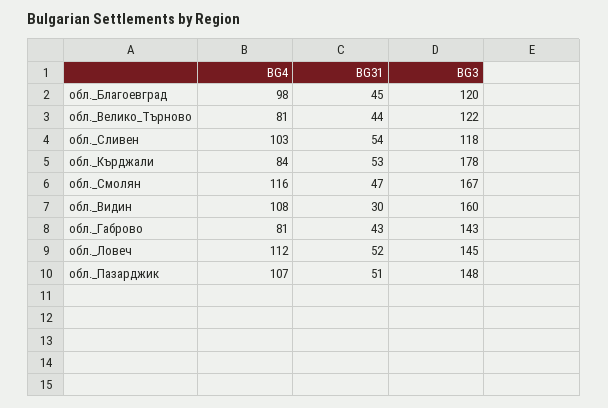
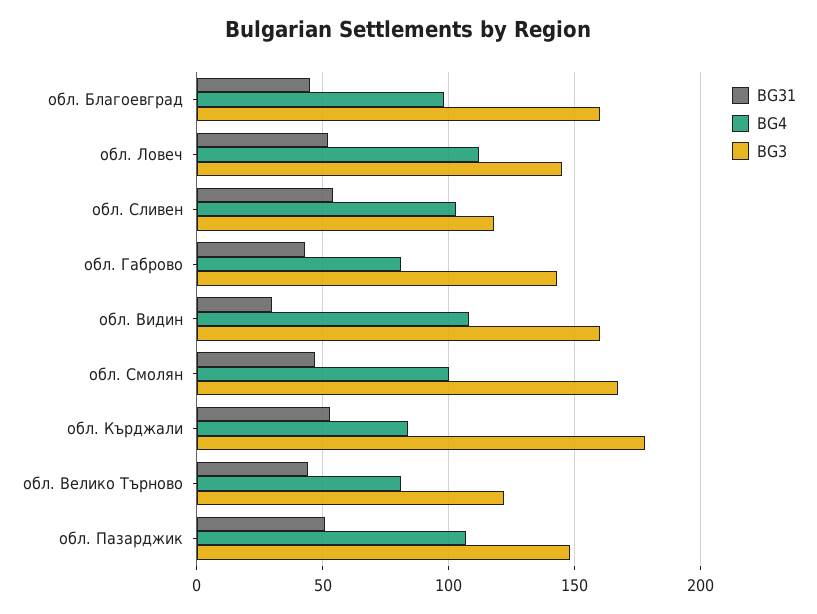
BG3, обл._Благоевград: 120 -> 160
BG4, обл._Смолян: 116 -> 100

